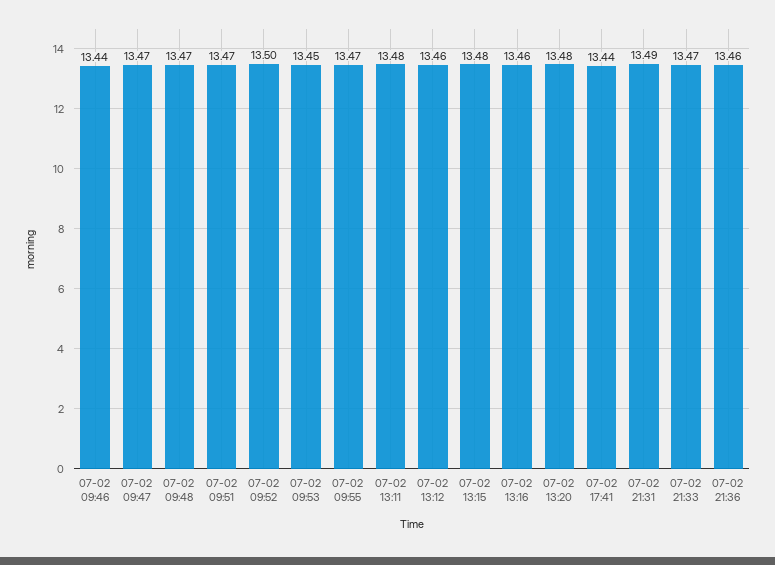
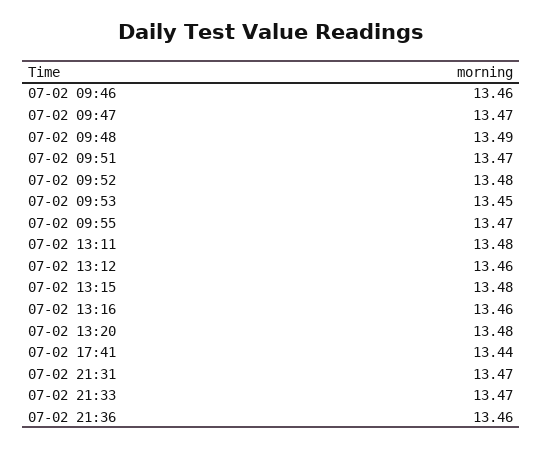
07-02 09:46: 13.44 -> 13.46
07-02 09:48: 13.47 -> 13.49
07-02 09:52: 13.5 -> 13.48
07-02 21:31: 13.49 -> 13.47

